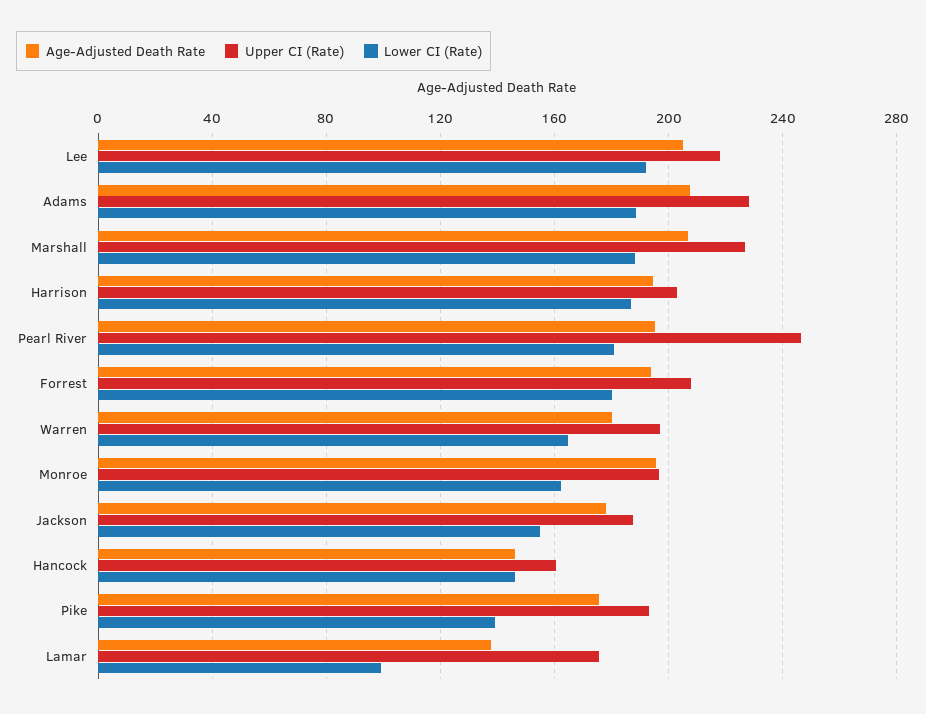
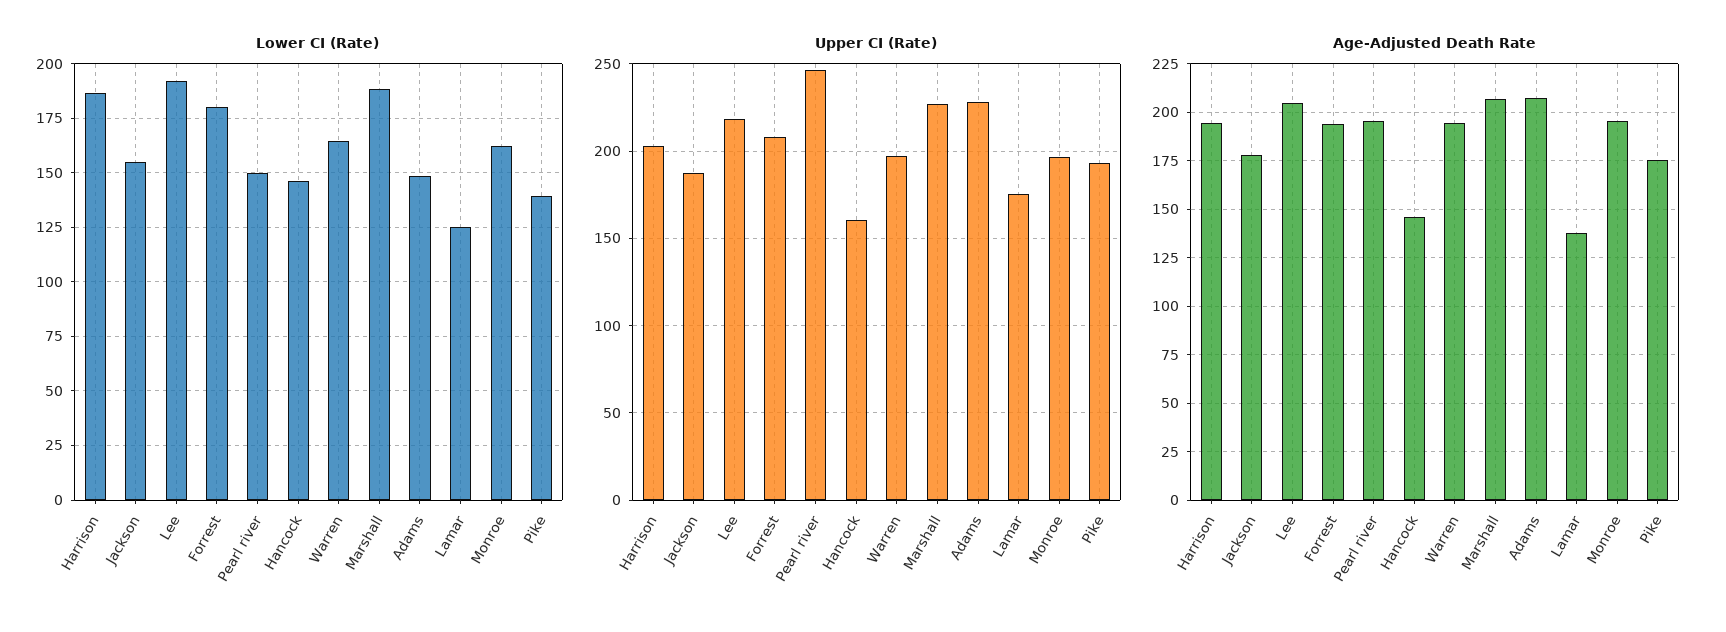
Lower CI (Rate), Adams: 190 -> 150
Lower CI (Rate), Pearl River: 180 -> 150
Age-Adjusted Death Rate, Warren: 180 -> 195
Lower CI (Rate), Lamar: 100 -> 125

